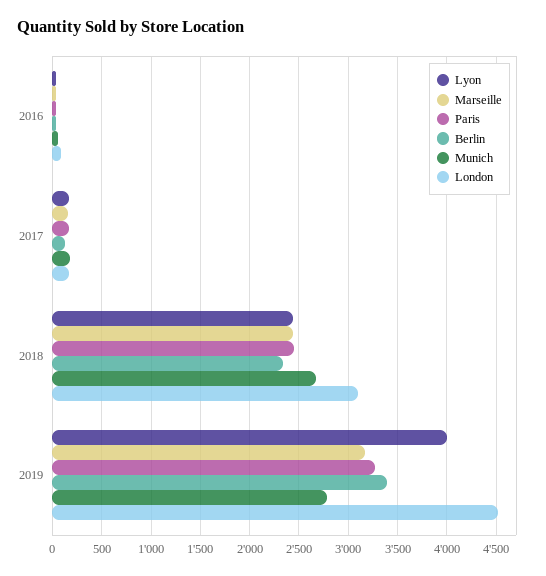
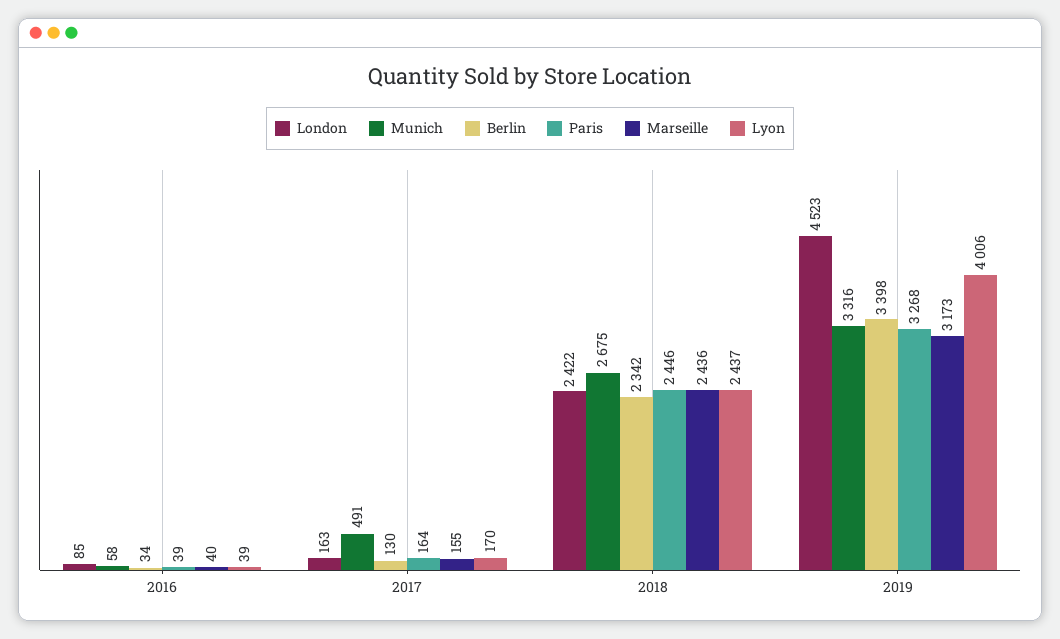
Munich, 2017: 200 -> 491
London, 2018: 3100 -> 2422
Munich, 2019: 2800 -> 3316

